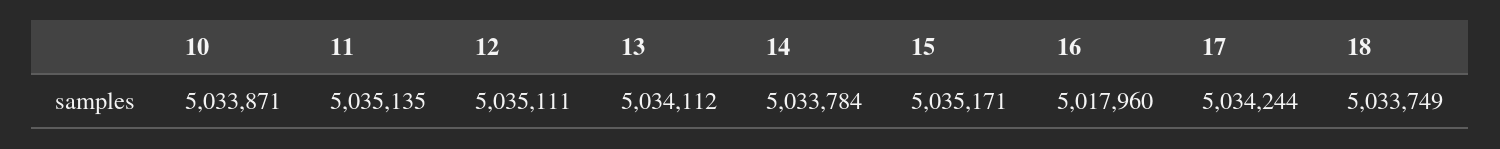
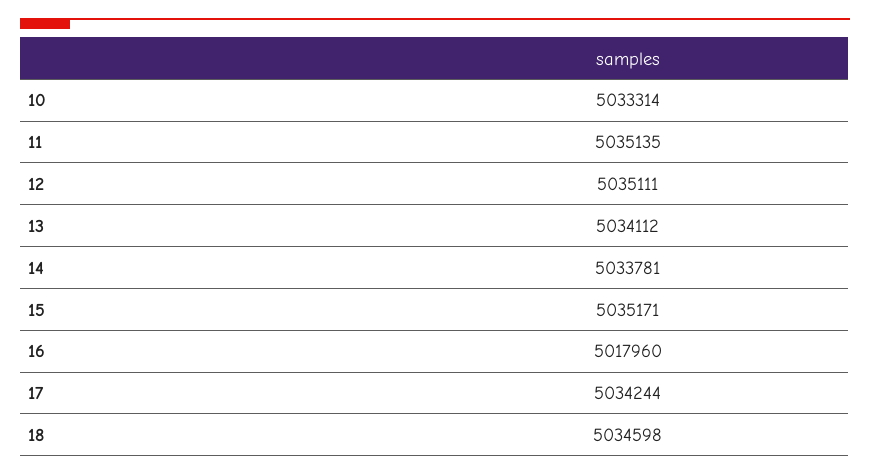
10: 5033871 -> 5033314
14: 5033784 -> 5033781
18: 5033749 -> 5034598

